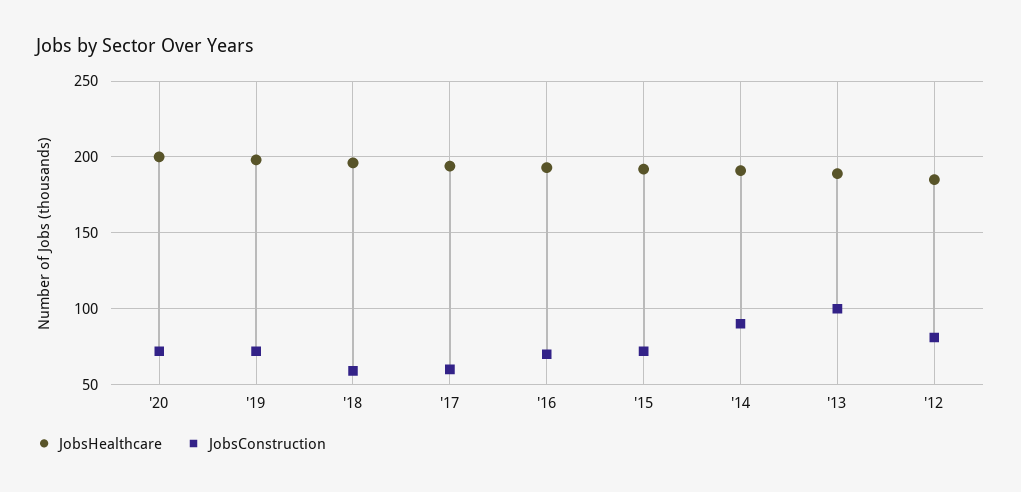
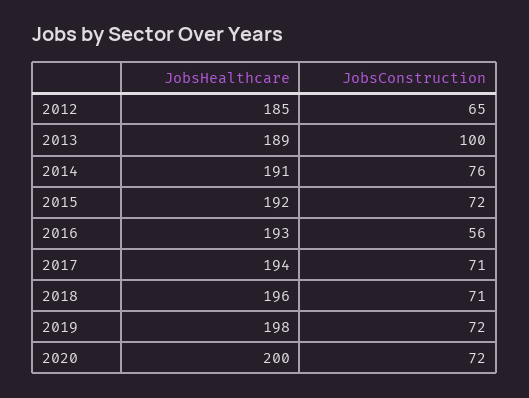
JobsConstruction, '18: 60 -> 71
JobsConstruction, '17: 60 -> 71
JobsConstruction, '16: 70 -> 56
JobsConstruction, '14: 90 -> 76
JobsConstruction, '12: 80 -> 65

